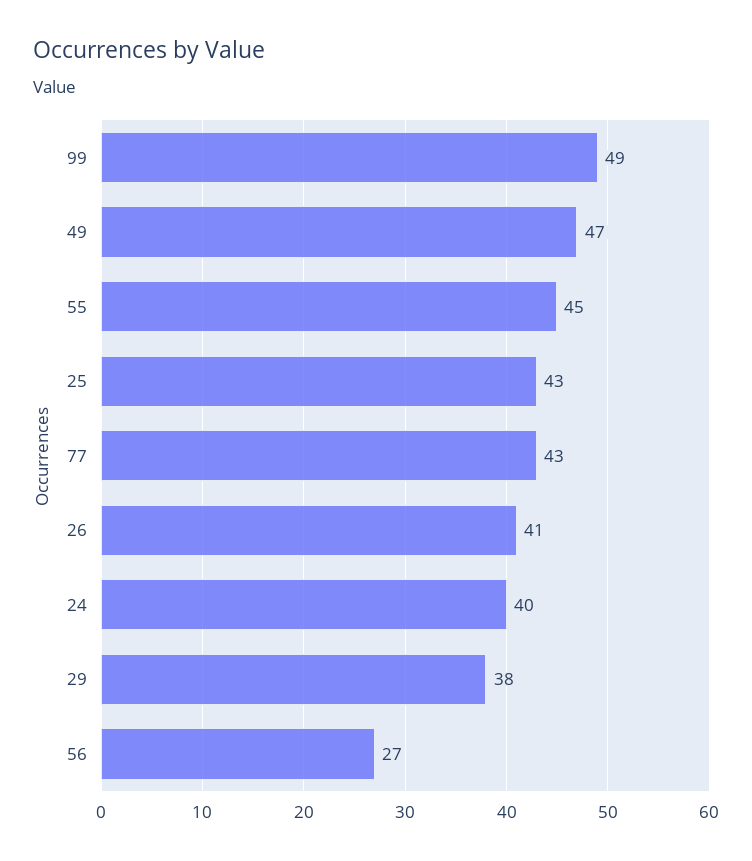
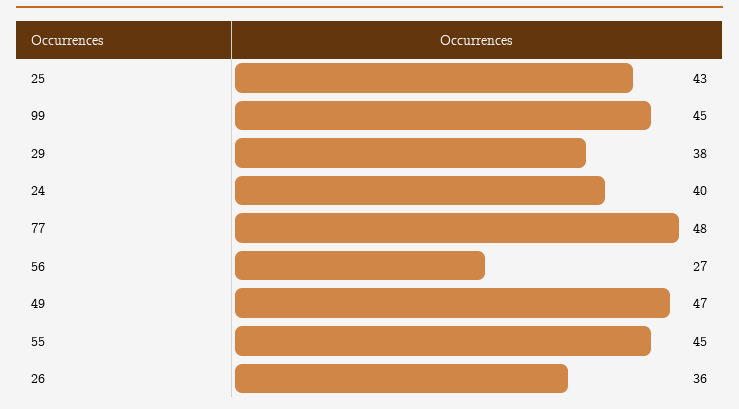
99: 49 -> 45
77: 43 -> 48
26: 41 -> 36

